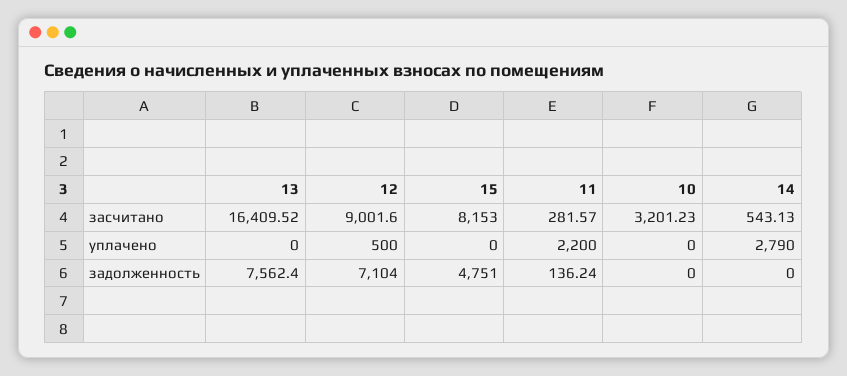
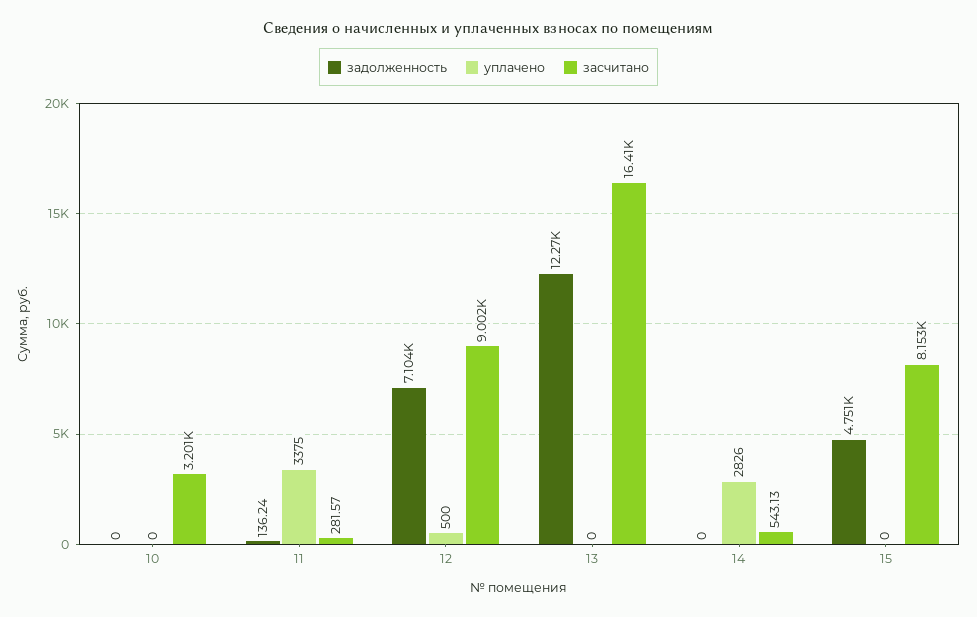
уплачено, 11: 2200 -> 3375
уплачено, 14: 2790 -> 2826
задолженность, 13: 7562.4 -> 12270

